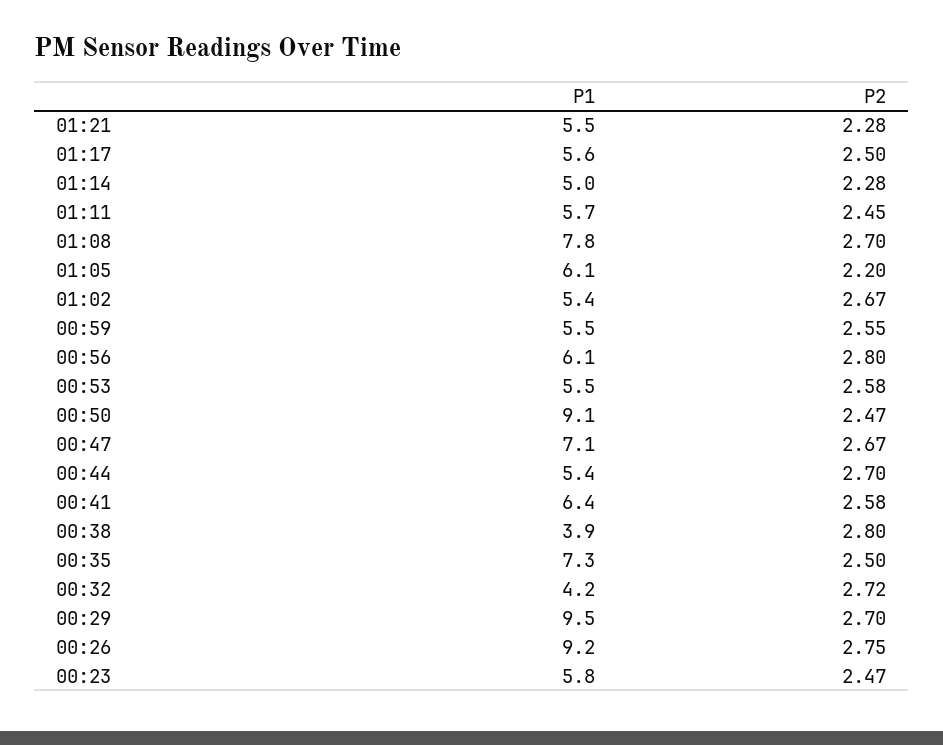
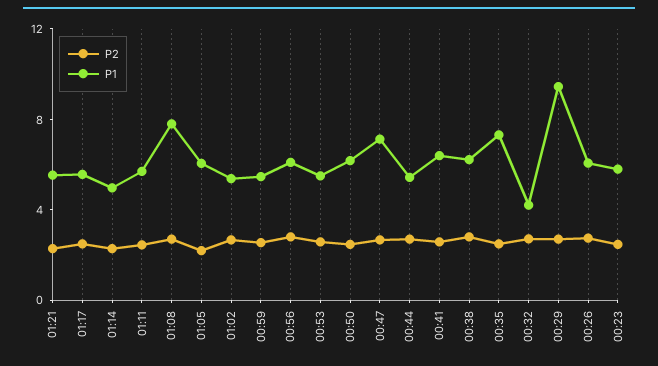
P1, 00:50: 9.1 -> 6
P1, 00:38: 3.9 -> 6
P1, 00:26: 9.2 -> 6

